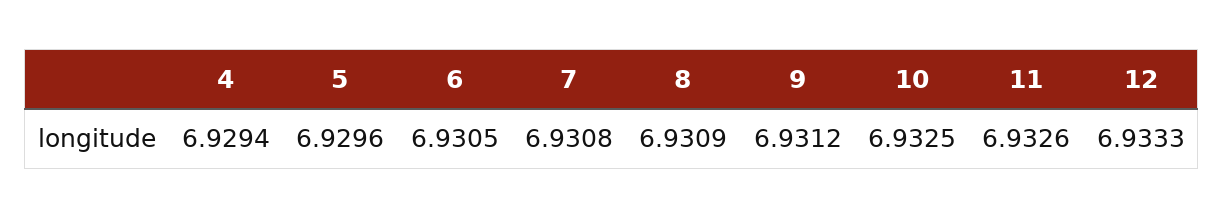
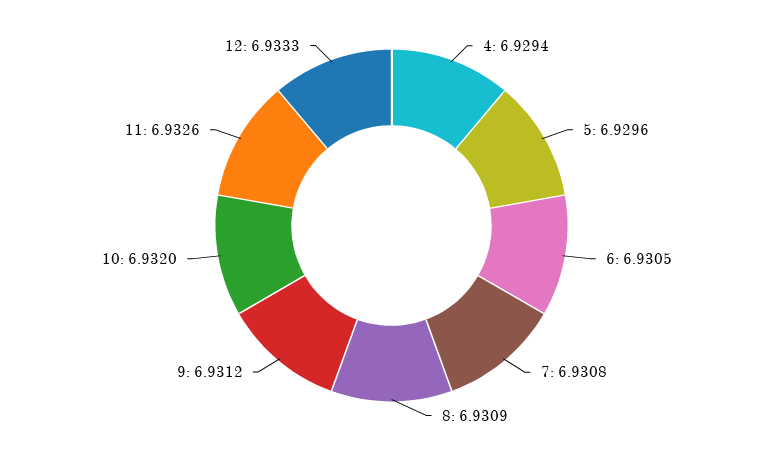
10: 6.9325 -> 6.932

